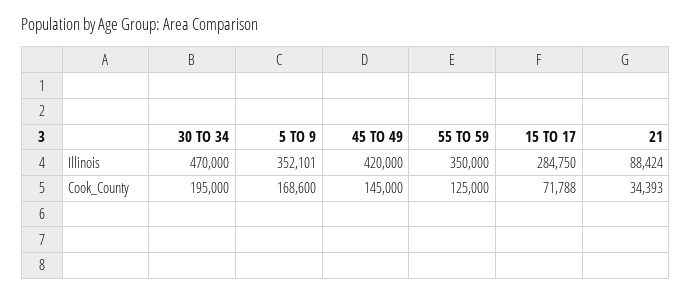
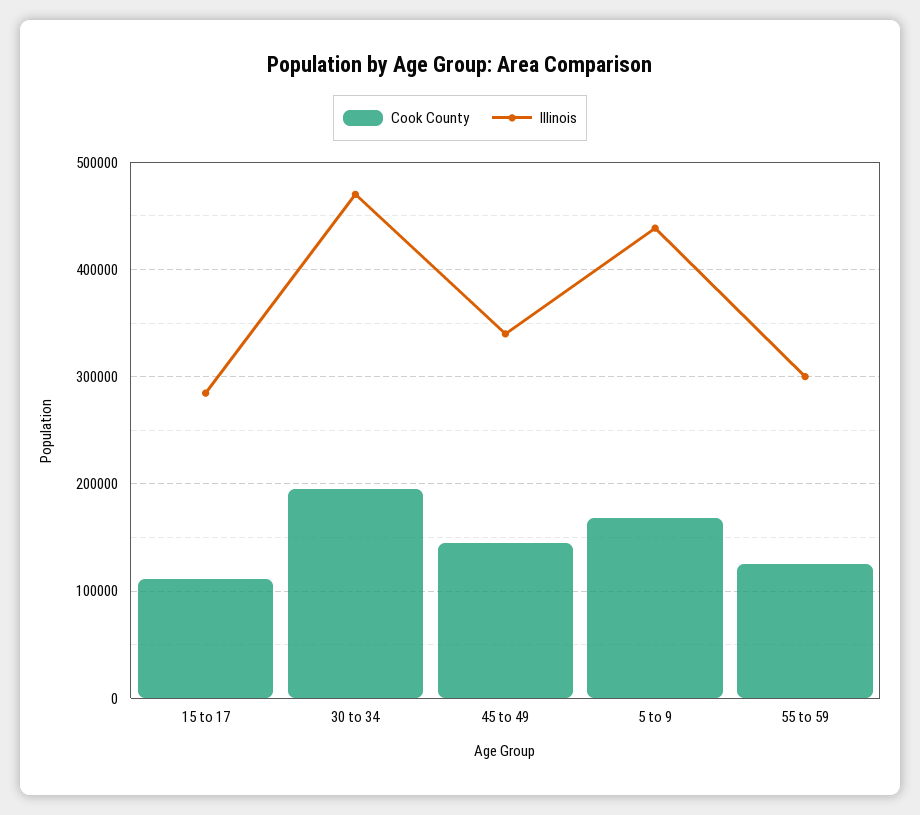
Illinois, 5 TO 9: 352101 -> 440000
Illinois, 45 TO 49: 420000 -> 340000
Illinois, 55 TO 59: 350000 -> 300000
Illinois, 21: 88424 -> none
Cook_County, 15 TO 17: 71788 -> 110000
Cook_County, 21: 34393 -> none

